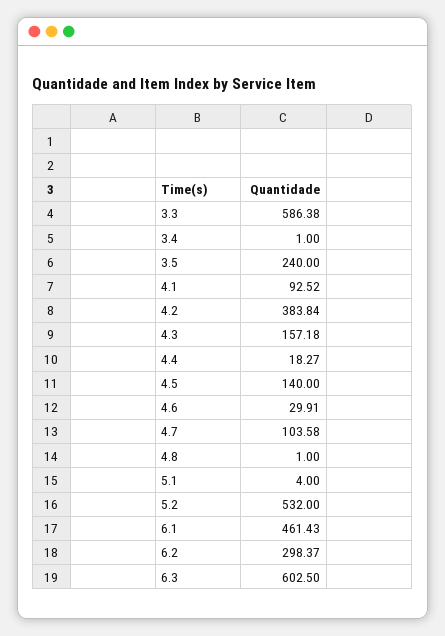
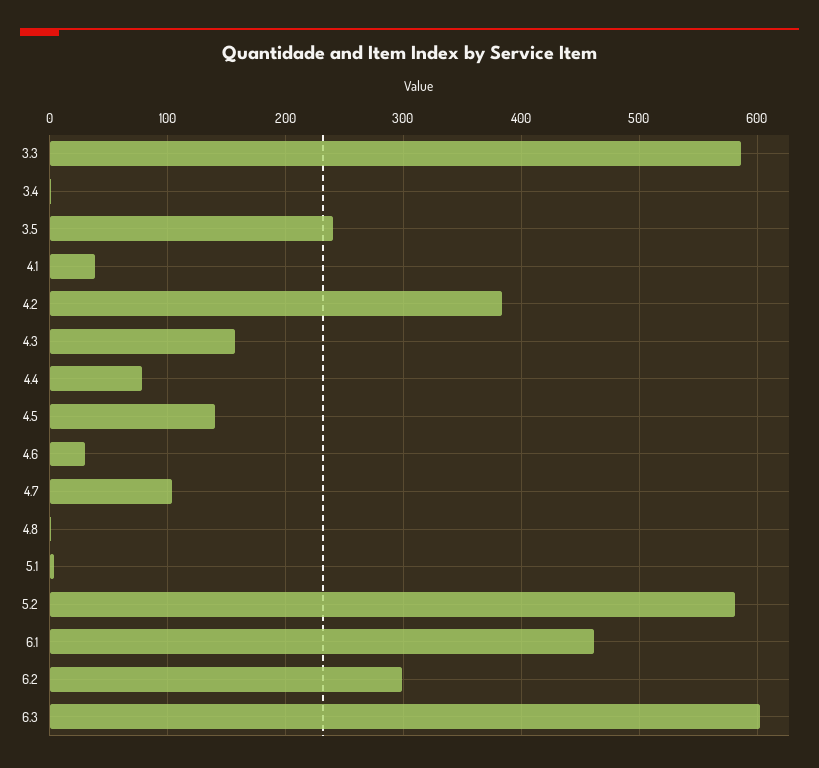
4.1: 92.52 -> 40
4.4: 18.27 -> 80
5.2: 532 -> 580

